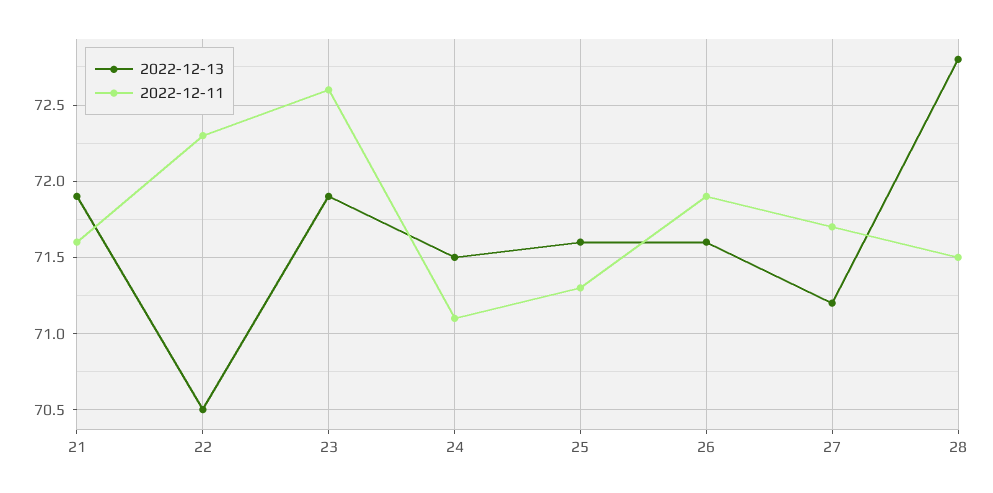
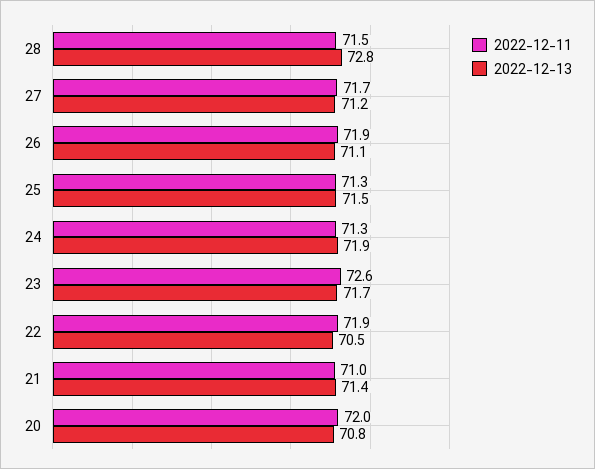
2022-12-13, 21: 71.9 -> 71.4
2022-12-11, 21: 71.6 -> 71
2022-12-11, 22: 72.3 -> 71.9
2022-12-13, 23: 71.9 -> 71.7
2022-12-13, 24: 71.5 -> 71.9
2022-12-11, 24: 71.1 -> 71.3
2022-12-13, 25: 71.6 -> 71.5
2022-12-13, 26: 71.6 -> 71.1
2022-12-11, 20: none -> 72
2022-12-13, 20: none -> 70.8

